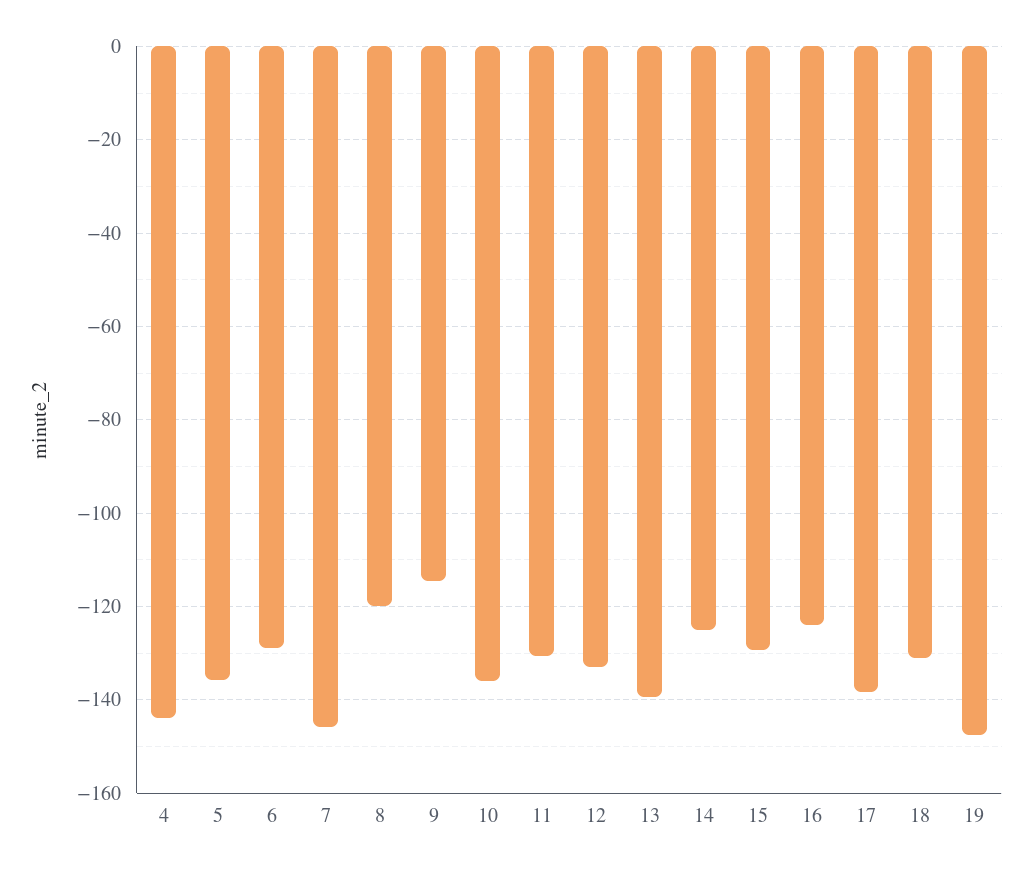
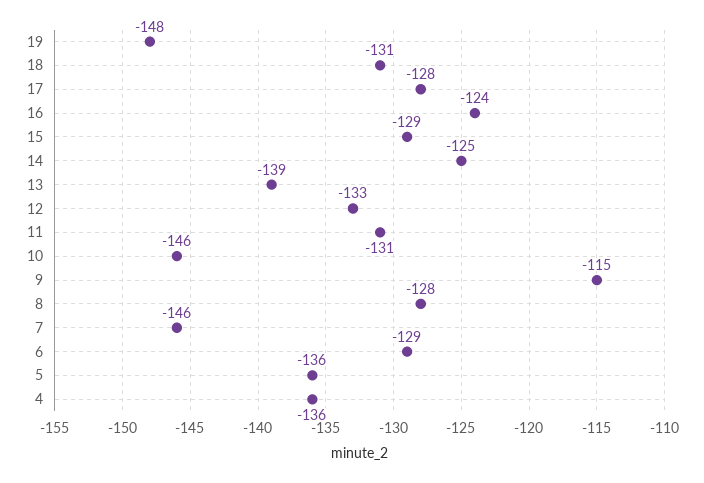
4: -144 -> -136
8: -120 -> -128
10: -136 -> -146
17: -138 -> -128

